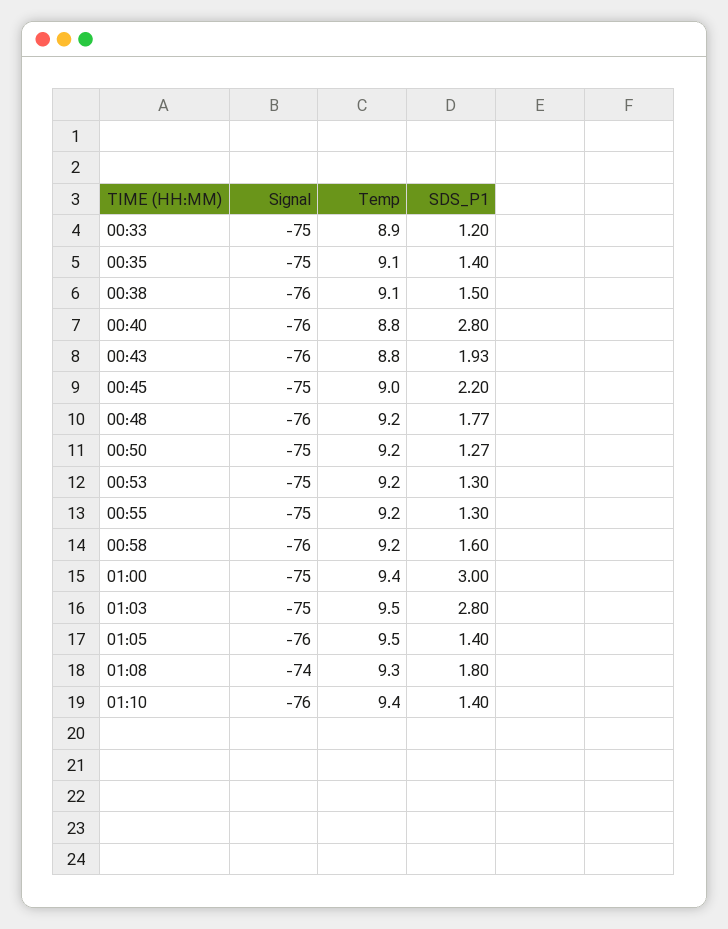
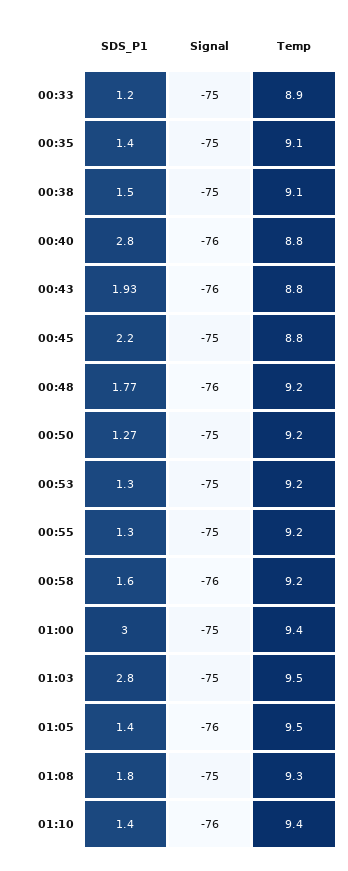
Signal, 00:38: -76 -> -75
Temp, 00:45: 9 -> 8.8
Signal, 01:08: -74 -> -75

